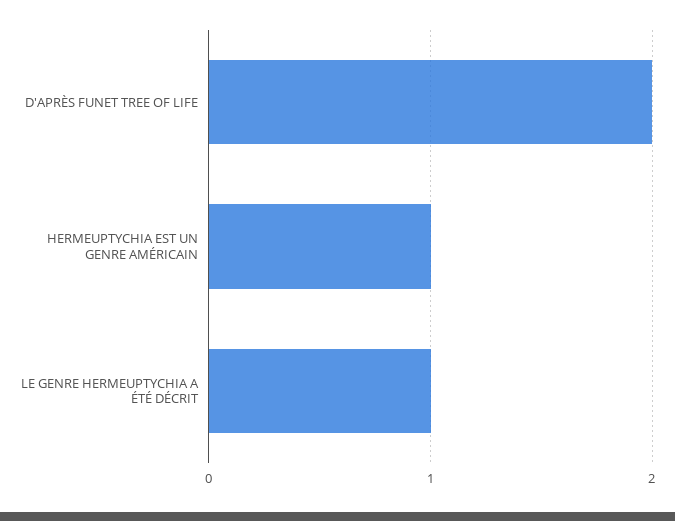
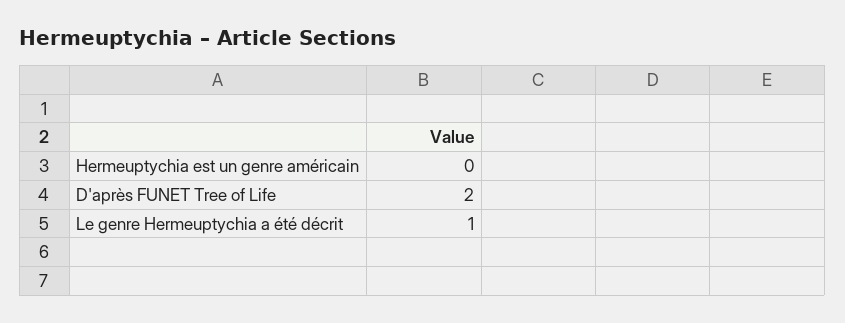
HERMEUPTYCHIA EST UN GENRE AMÉRICAIN: 1 -> 0

